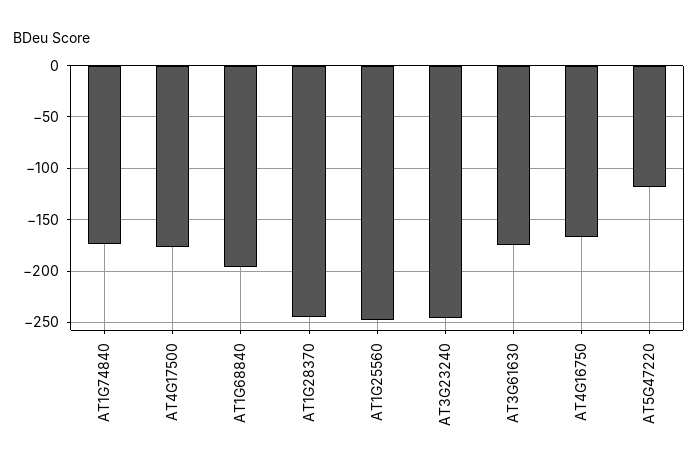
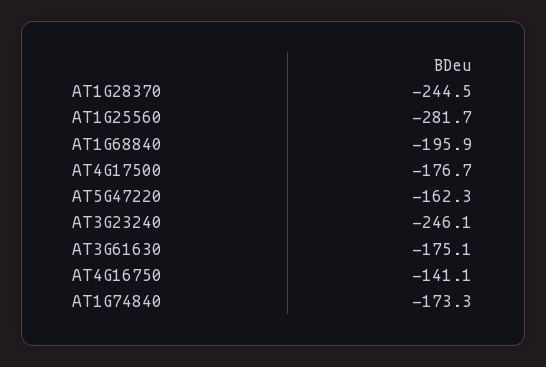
AT1G25560: -250 -> -281.7
AT4G16750: -170 -> -141.1
AT5G47220: -120 -> -162.3

